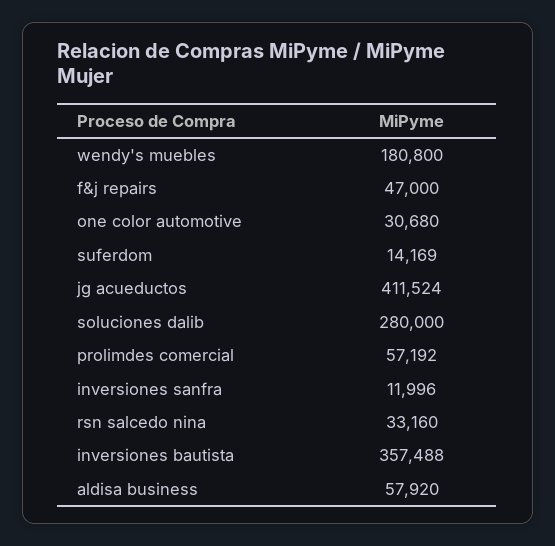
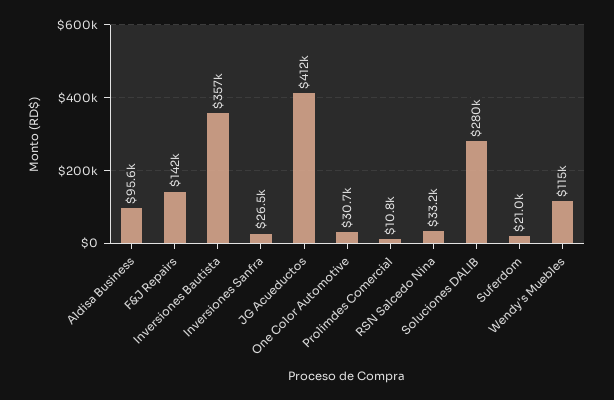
wendy's muebles: 180800 -> 115000
f&j repairs: 47000 -> 142000
suferdom: 14169 -> 21000
prolimdes comercial: 57192 -> 10800
inversiones sanfra: 11996 -> 26500
aldisa business: 57920 -> 95600

